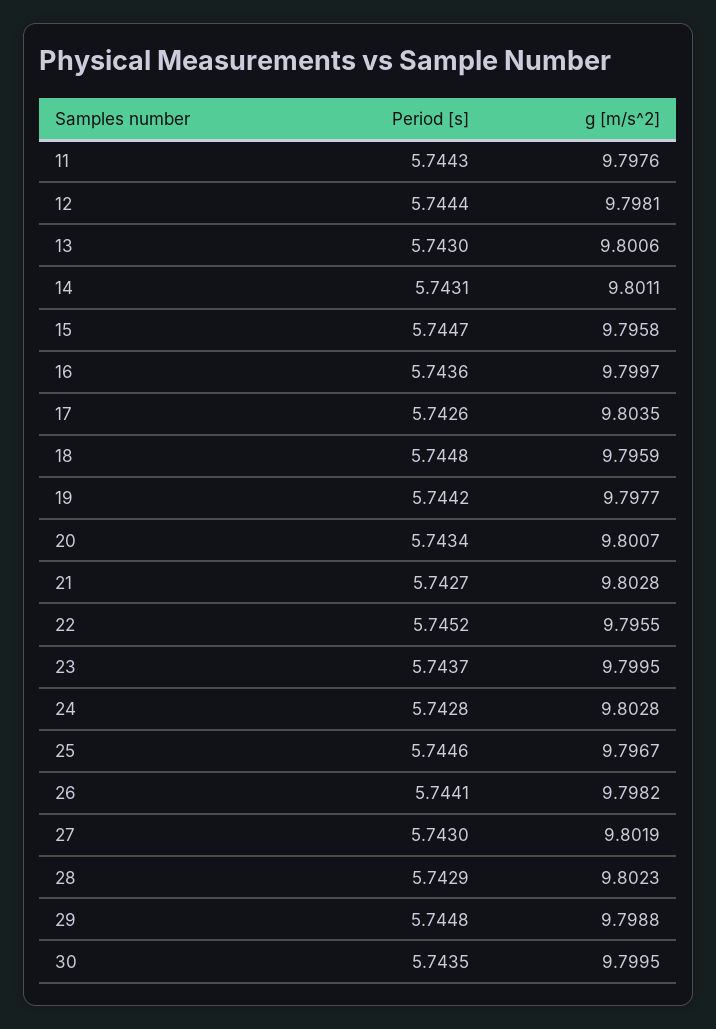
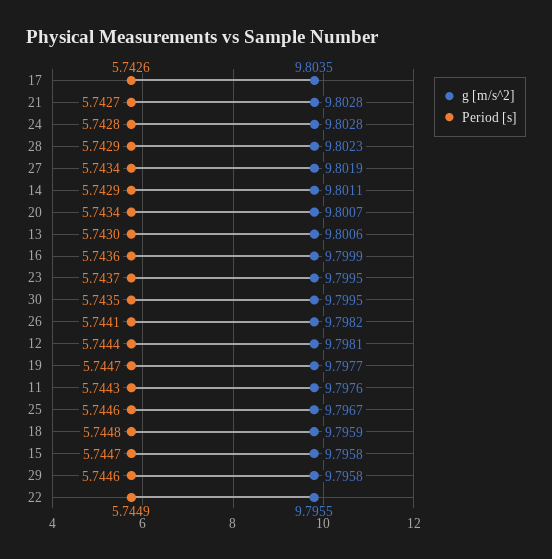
Period [s], 14: 5.7431 -> 5.7429
g [m/s^2], 16: 9.7997 -> 9.7999
Period [s], 19: 5.7442 -> 5.7447
Period [s], 22: 5.7452 -> 5.7449
Period [s], 27: 5.743 -> 5.7434
Period [s], 29: 5.7448 -> 5.7446
g [m/s^2], 29: 9.7988 -> 9.7958

